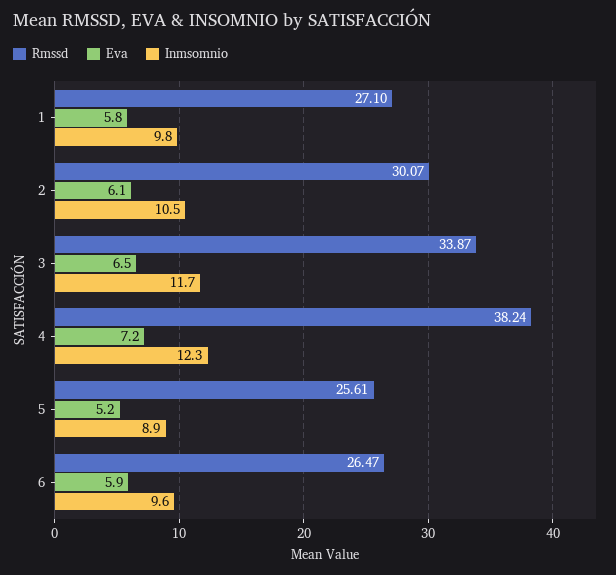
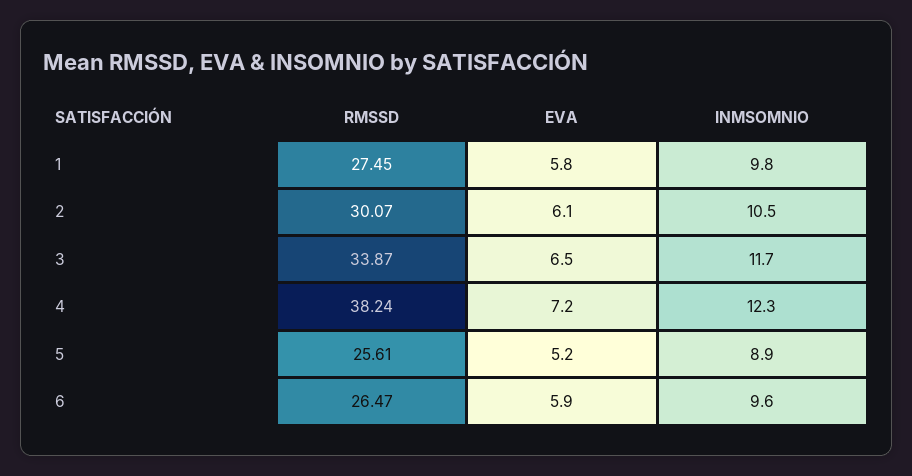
Rmssd, 1: 27.1 -> 27.45

